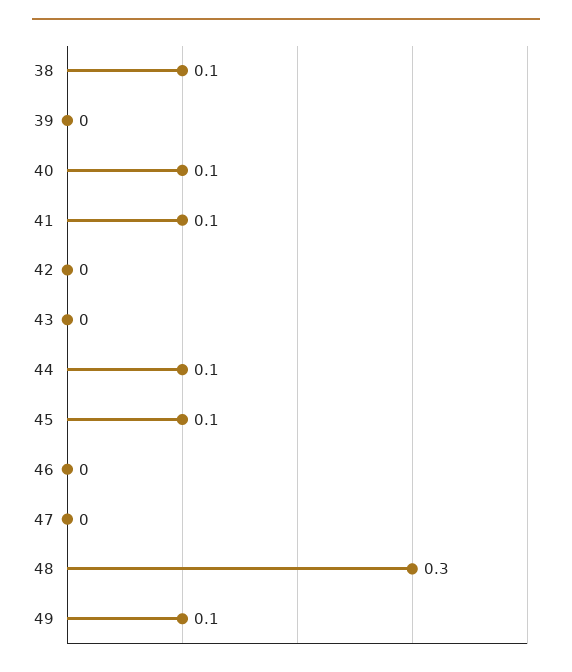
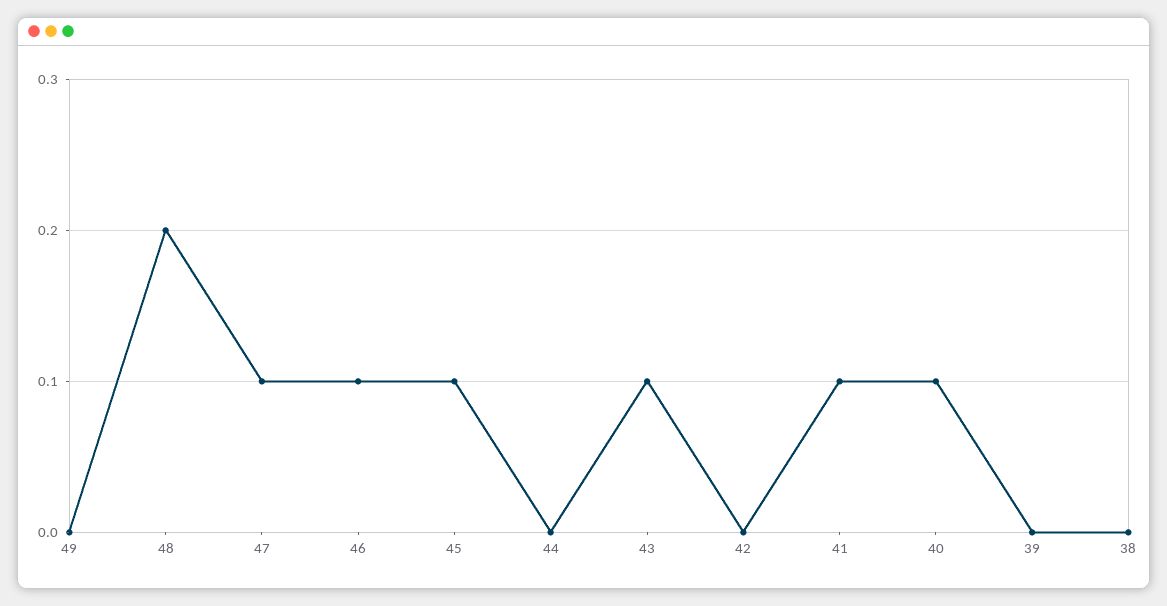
38: 0.1 -> 0
43: 0 -> 0.1
44: 0.1 -> 0
46: 0 -> 0.1
47: 0 -> 0.1
48: 0.3 -> 0.2
49: 0.1 -> 0

